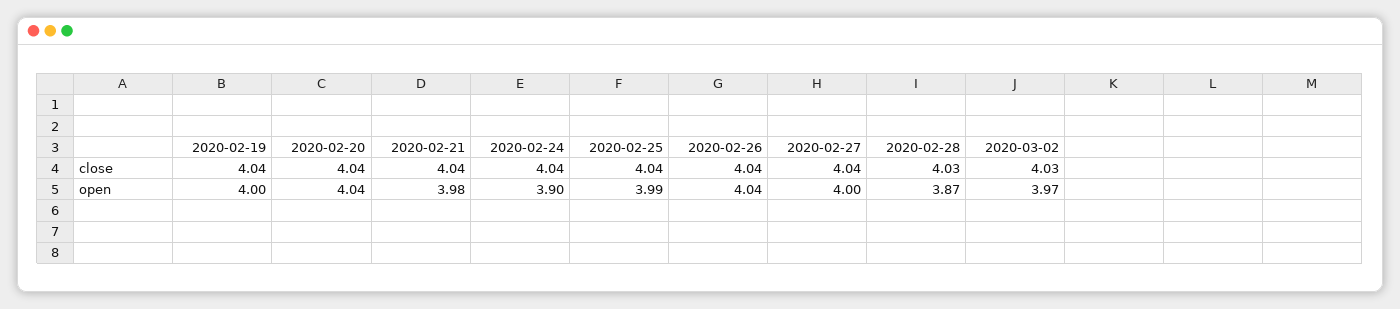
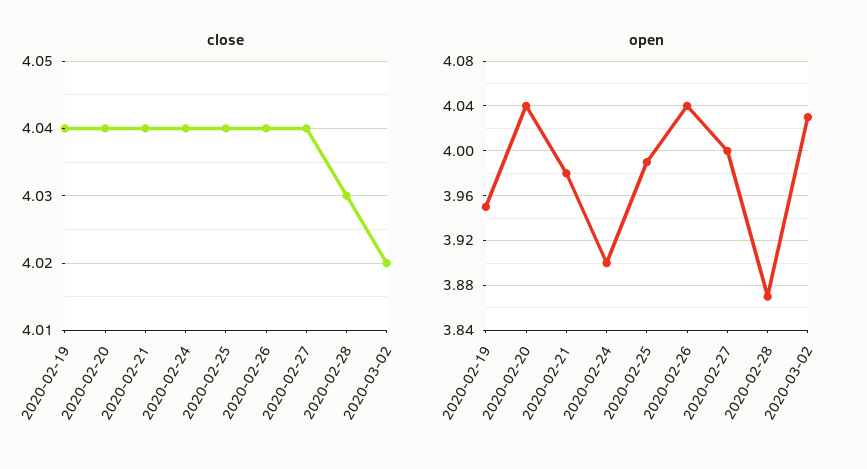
close, 2020-03-02: 4.03 -> 4.02
open, 2020-02-19: 4 -> 3.95
open, 2020-03-02: 3.97 -> 4.03

